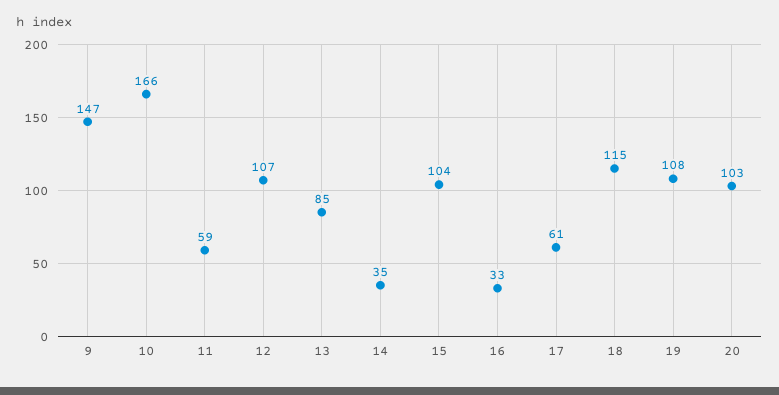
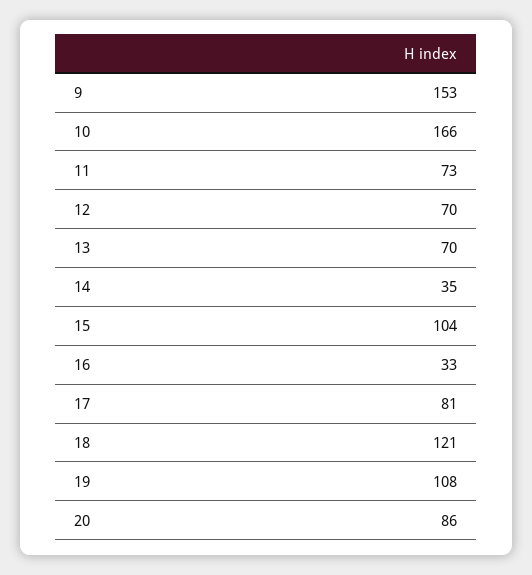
9: 147 -> 153
11: 59 -> 73
12: 107 -> 70
13: 85 -> 70
17: 61 -> 81
18: 115 -> 121
20: 103 -> 86

